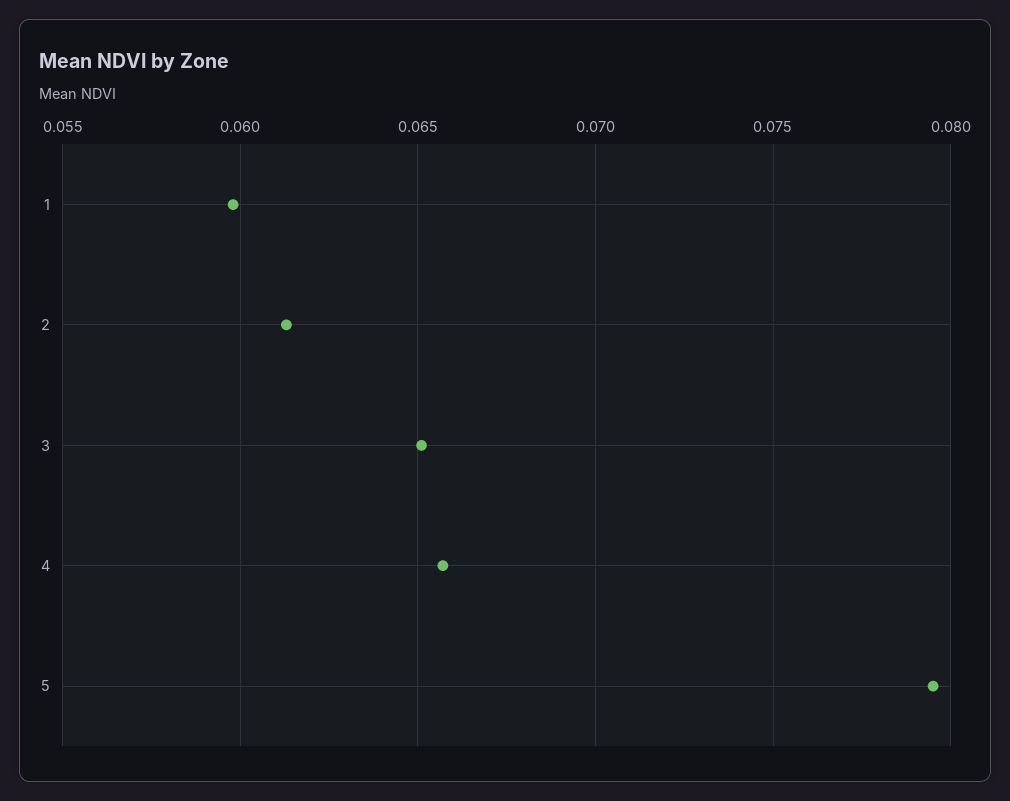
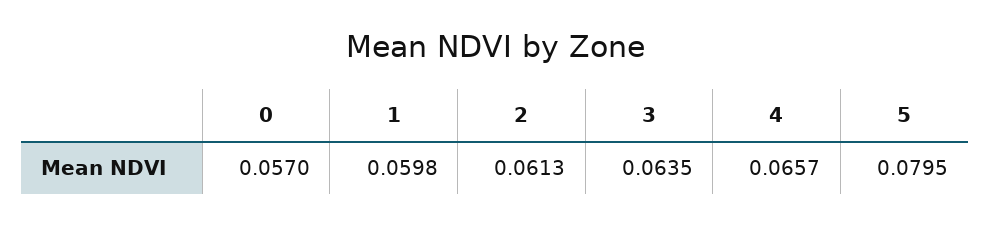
3: 0.065 -> 0.0635
0: none -> 0.057

